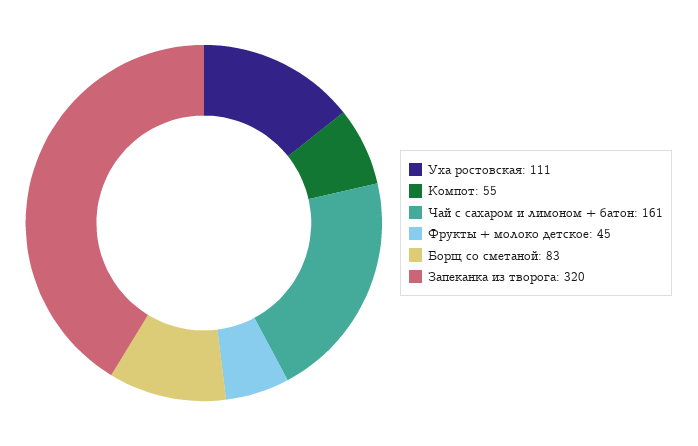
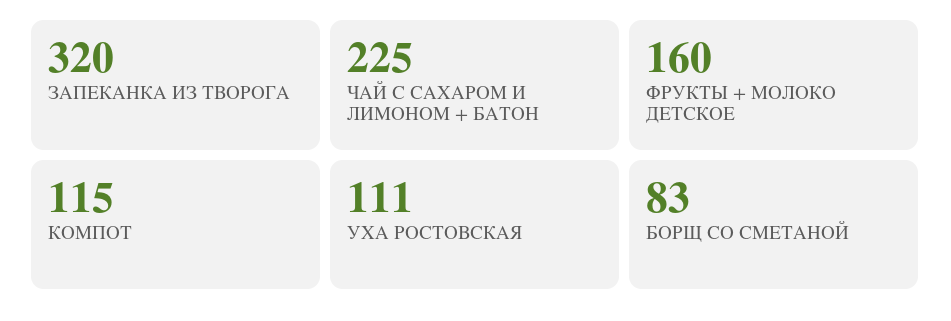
Компот: 55 -> 115
Чай с сахаром и лимоном + батон: 161 -> 225
Фрукты + молоко детское: 45 -> 160

